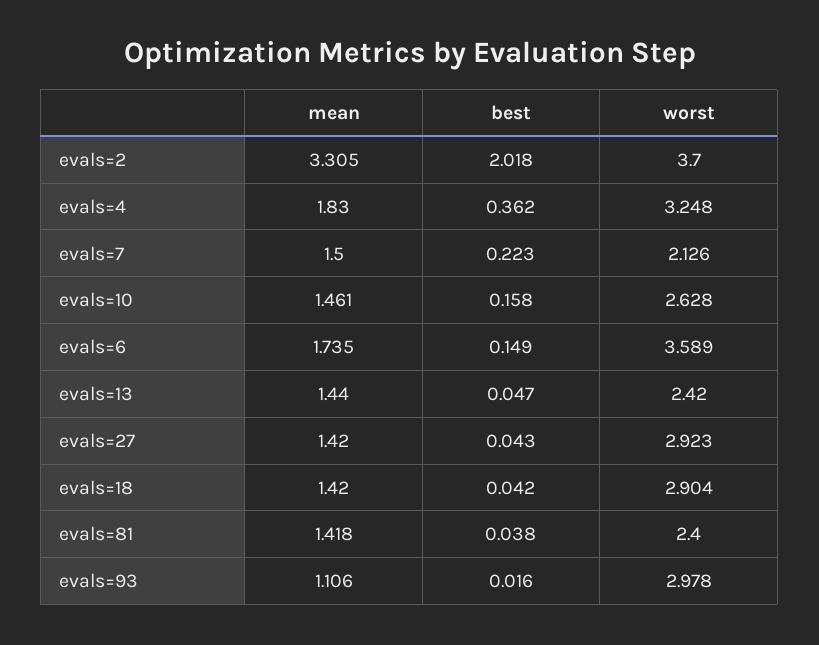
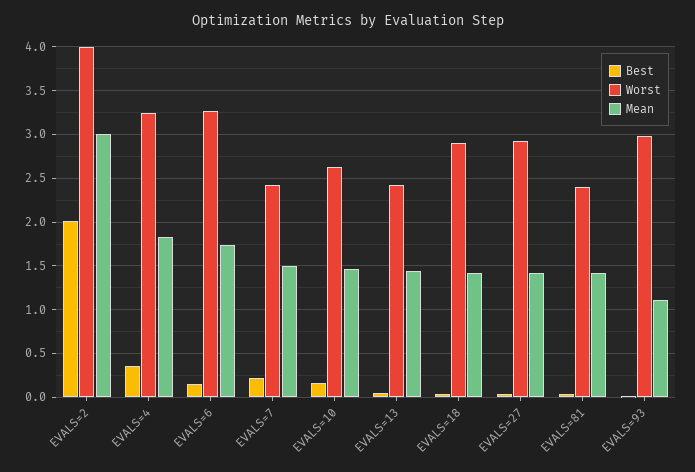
mean, evals=2: 3.305 -> 3
worst, evals=2: 3.7 -> 4
worst, evals=7: 2.126 -> 2.4
worst, evals=6: 3.589 -> 3.3

